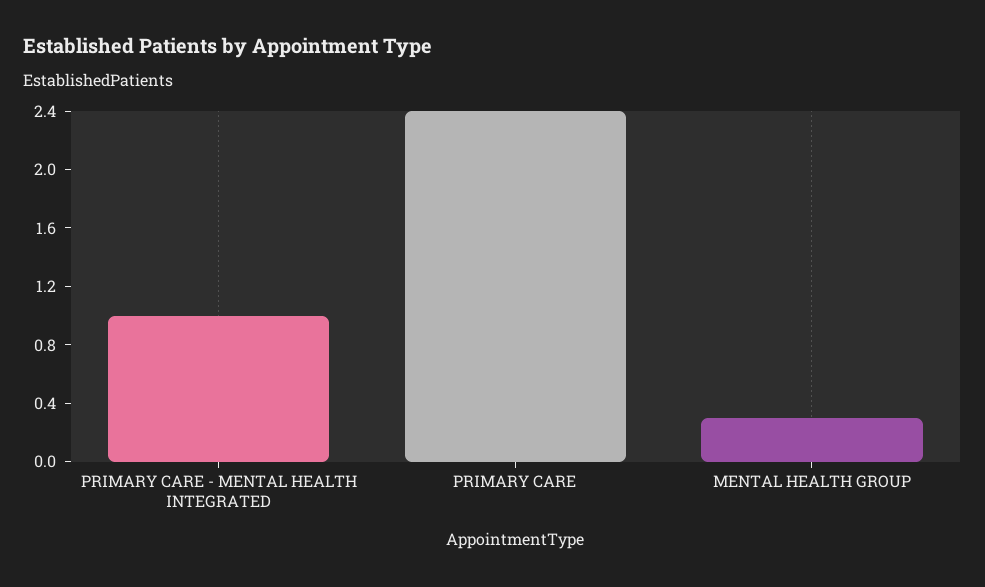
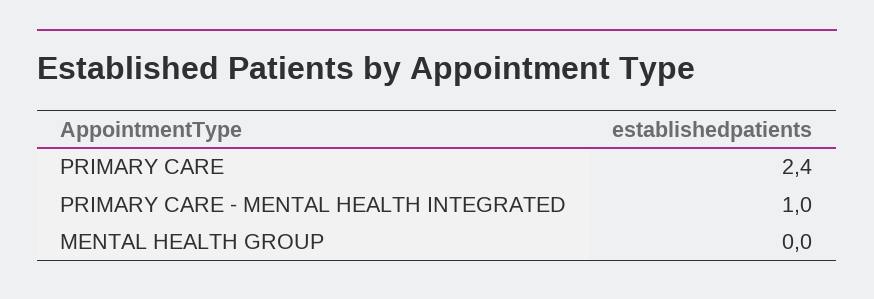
MENTAL HEALTH GROUP: 0.3 -> 0

